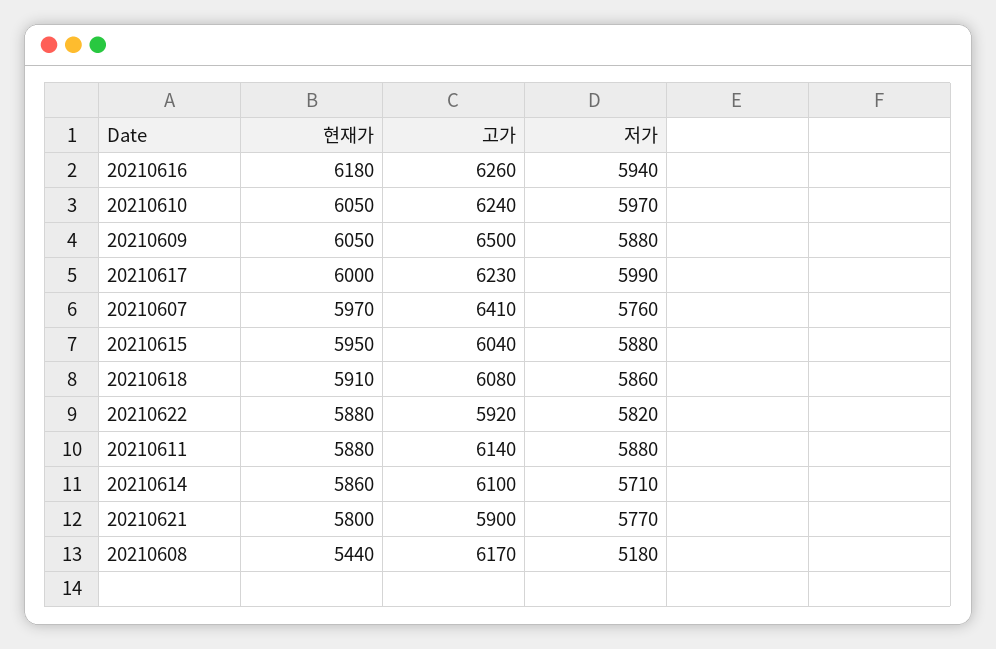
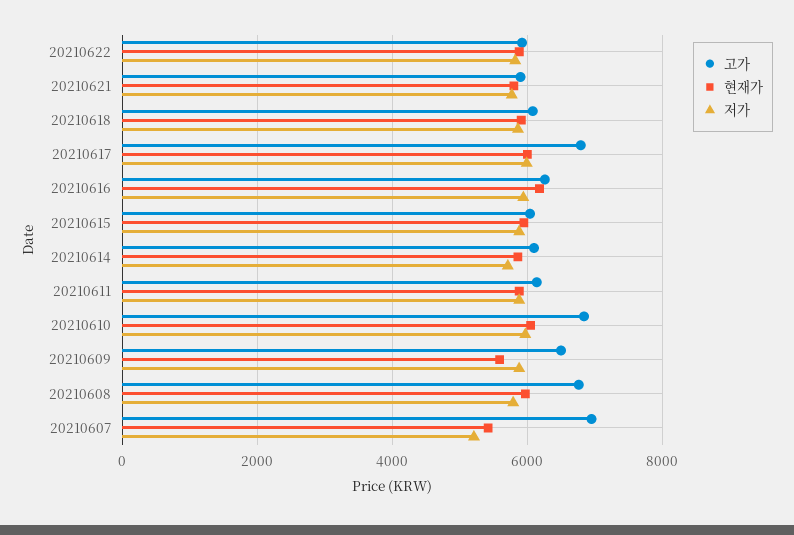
고가, 20210610: 6240 -> 6800
현재가, 20210609: 6050 -> 5600
고가, 20210617: 6230 -> 6800
현재가, 20210607: 5970 -> 5400
고가, 20210607: 6410 -> 7000
저가, 20210607: 5760 -> 5200
현재가, 20210608: 5440 -> 6000
고가, 20210608: 6170 -> 6800
저가, 20210608: 5180 -> 5800

